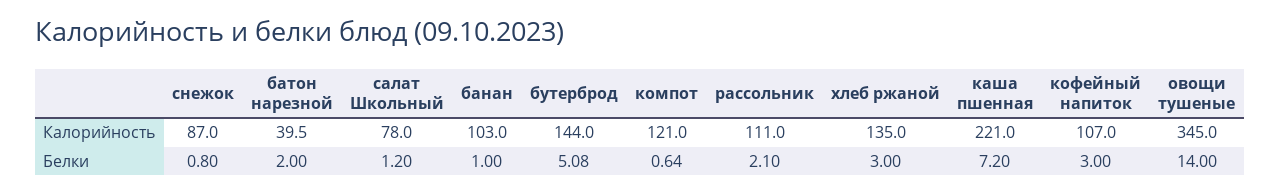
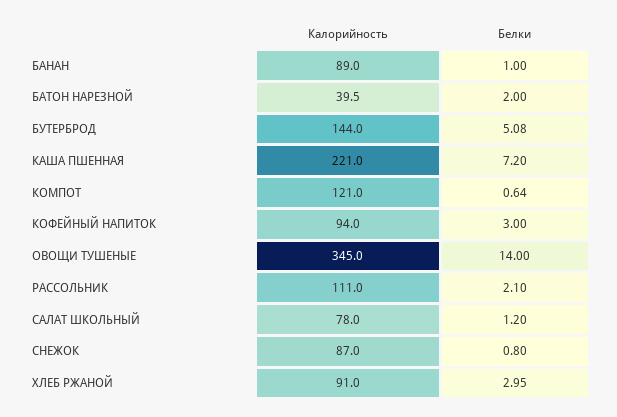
банан, Калорийность: 103 -> 89
хлеб ржаной, Калорийность: 135 -> 91
кофейный напиток, Калорийность: 107 -> 94
хлеб ржаной, Белки: 3 -> 2.95

